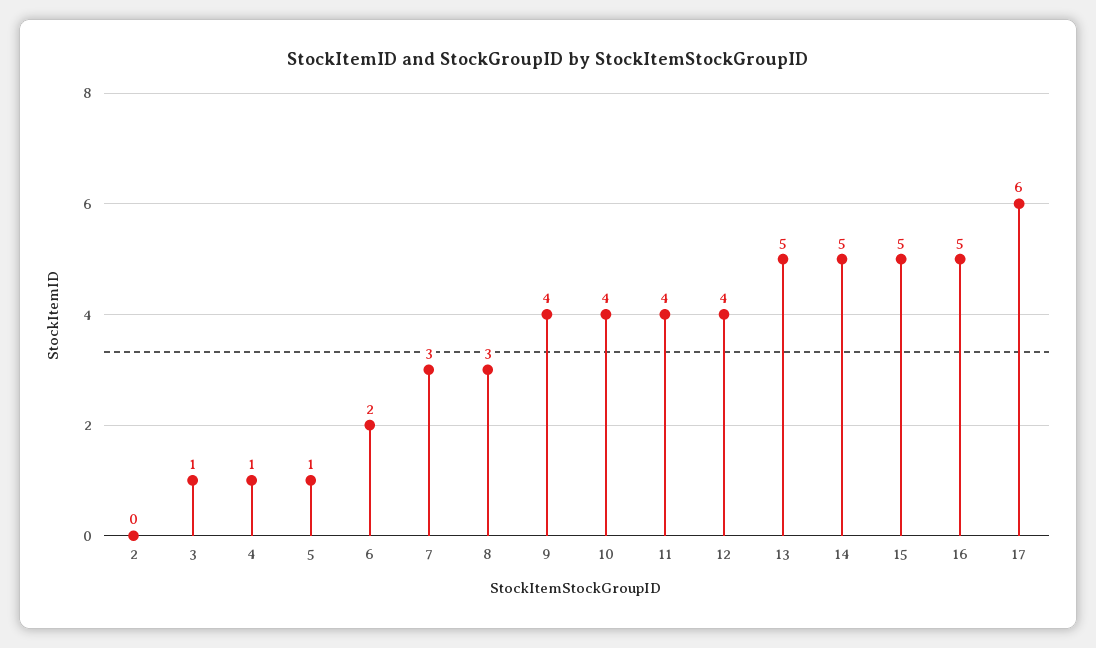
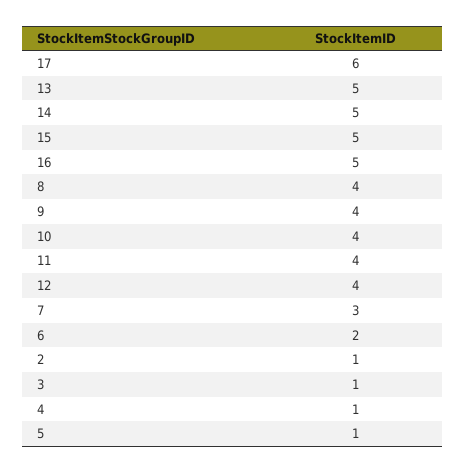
2: 0 -> 1
8: 3 -> 4

